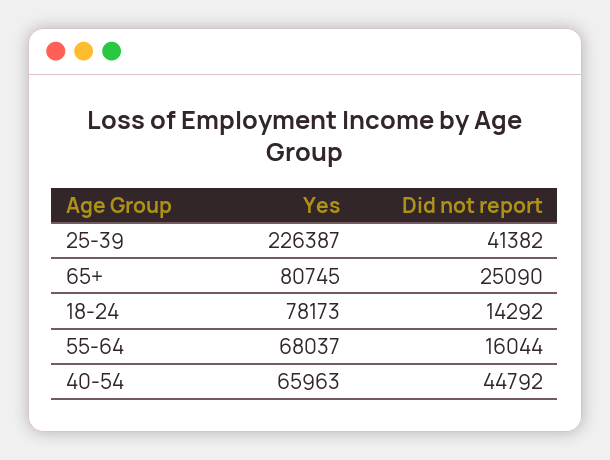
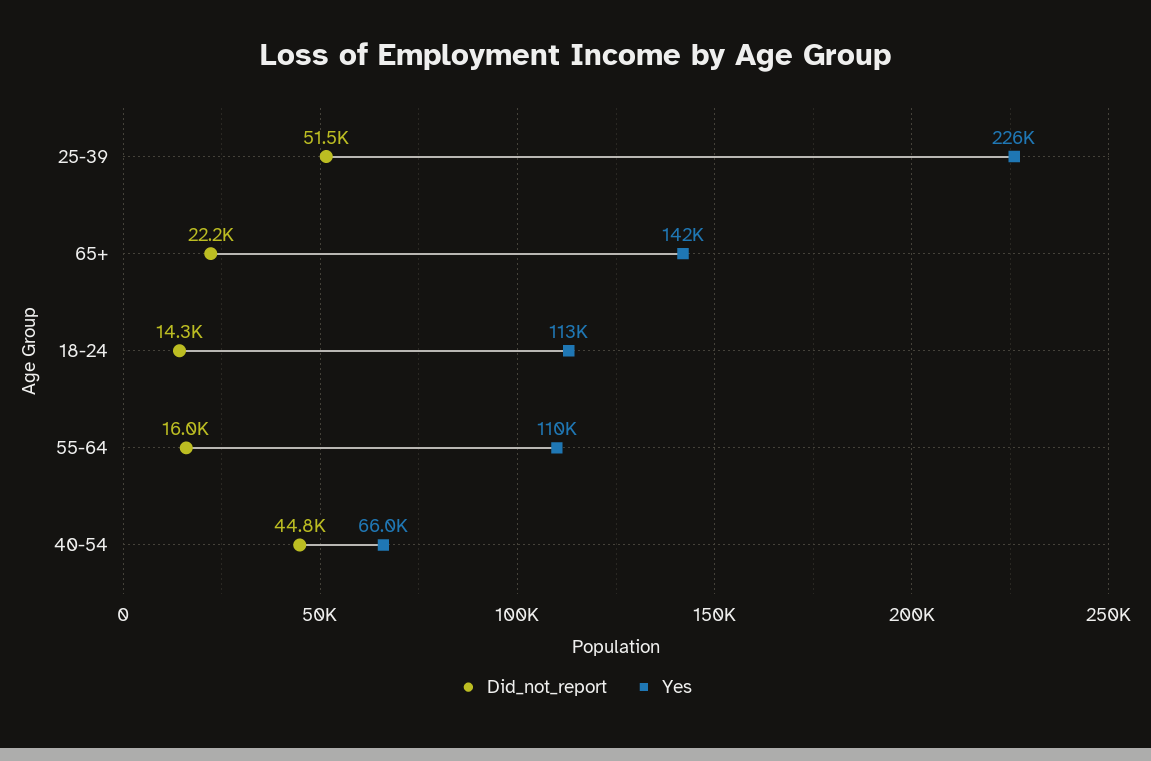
Did not report, 25-39: 41382 -> 51500
Yes, 65+: 80745 -> 142000
Did not report, 65+: 25090 -> 22200
Yes, 18-24: 78173 -> 113000
Yes, 55-64: 68037 -> 110000

